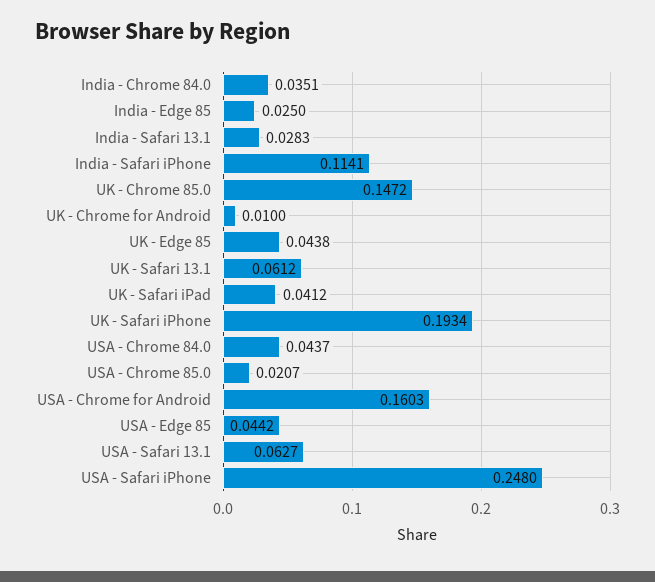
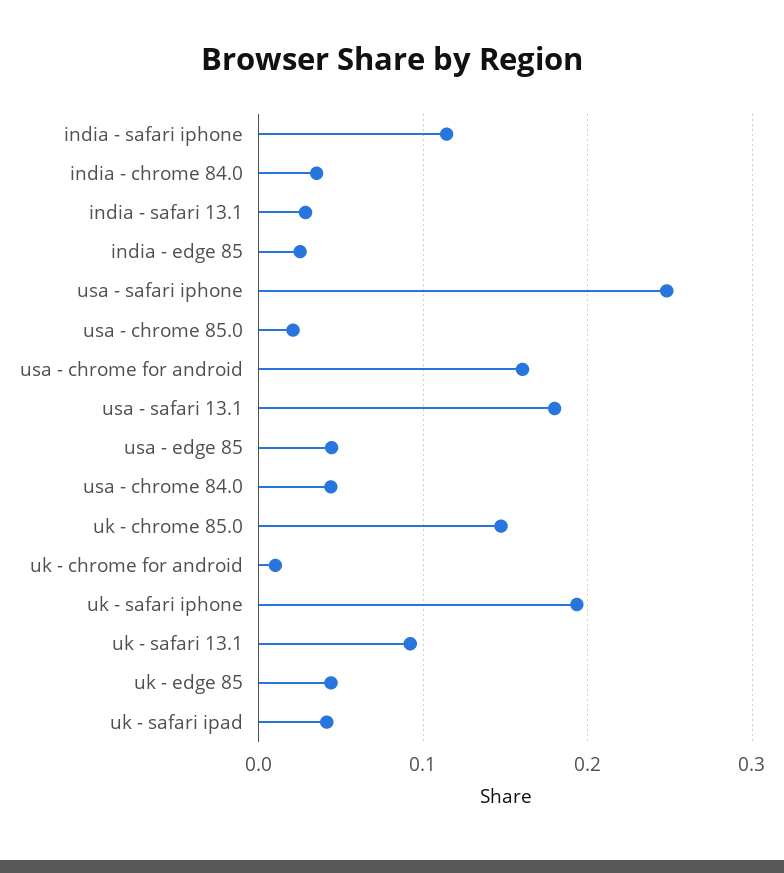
UK - Safari 13.1: 0.0612 -> 0.09
USA - Safari 13.1: 0.0627 -> 0.18

